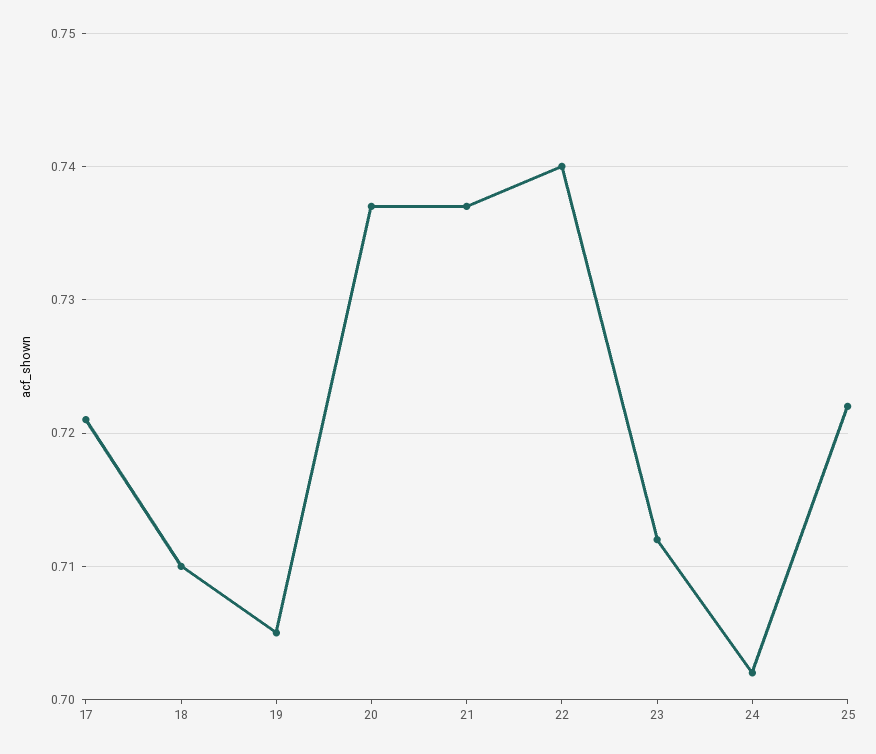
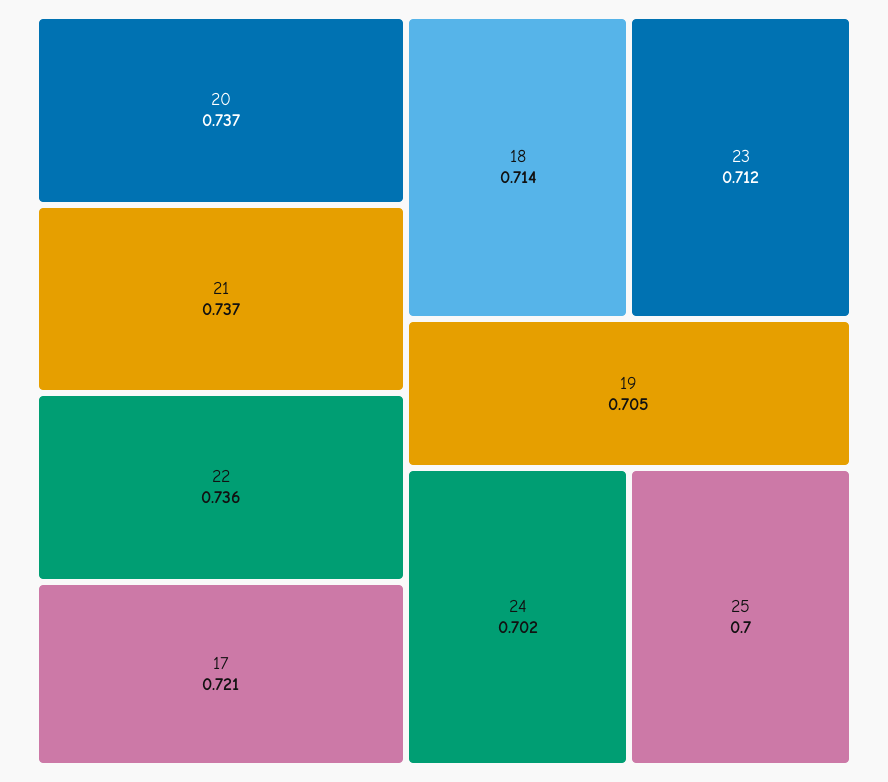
18: 0.71 -> 0.714
22: 0.74 -> 0.736
25: 0.722 -> 0.7

